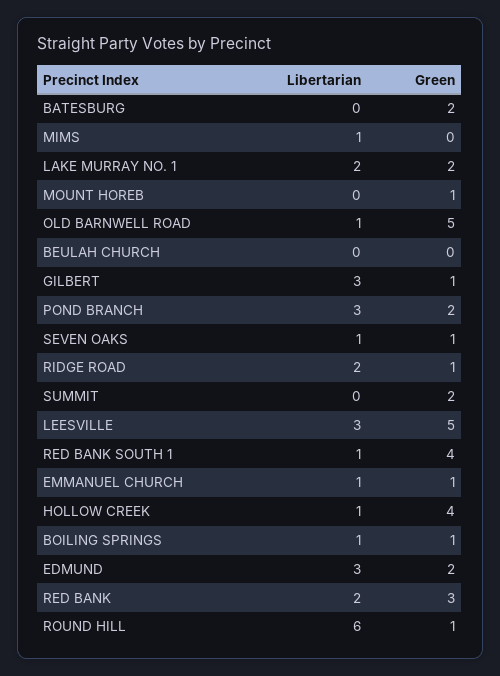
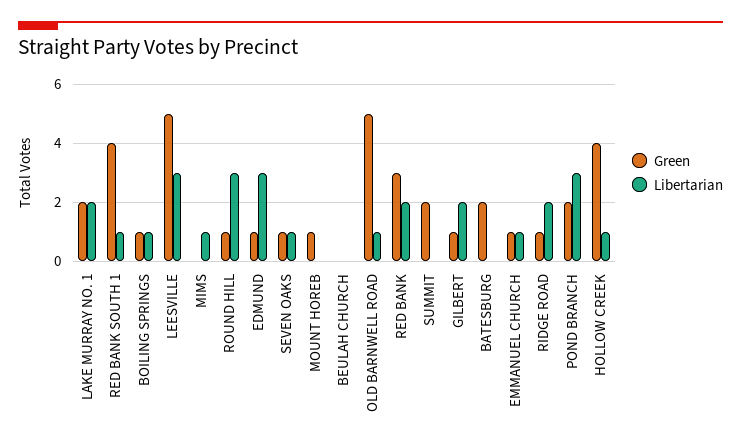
Libertarian, GILBERT: 3 -> 2
Green, EDMUND: 2 -> 1
Libertarian, ROUND HILL: 6 -> 3

